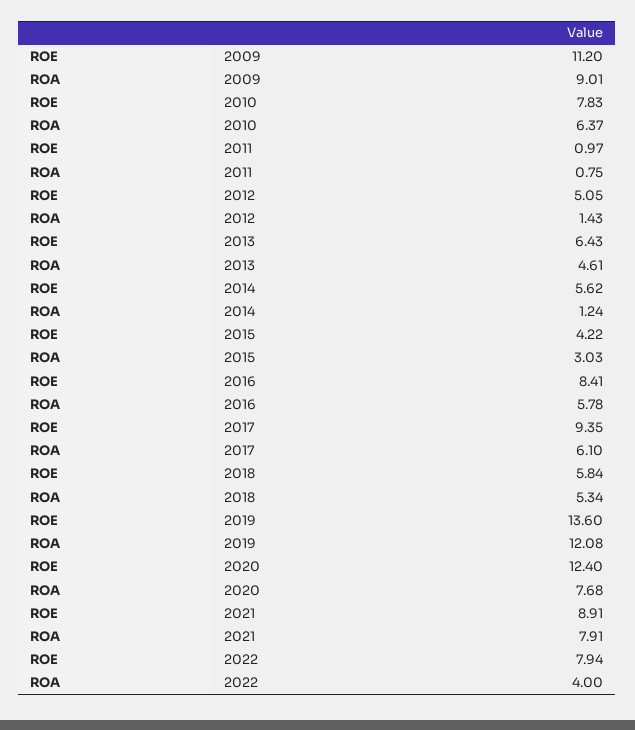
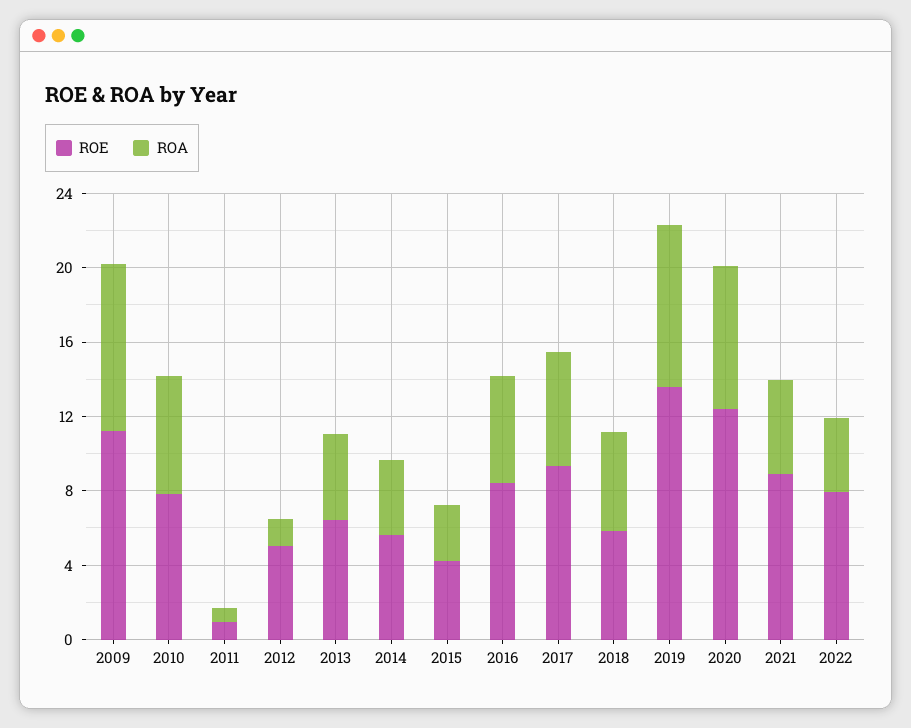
ROA, 2014: 1.24 -> 4
ROA, 2019: 12.08 -> 9
ROA, 2021: 7.91 -> 5

